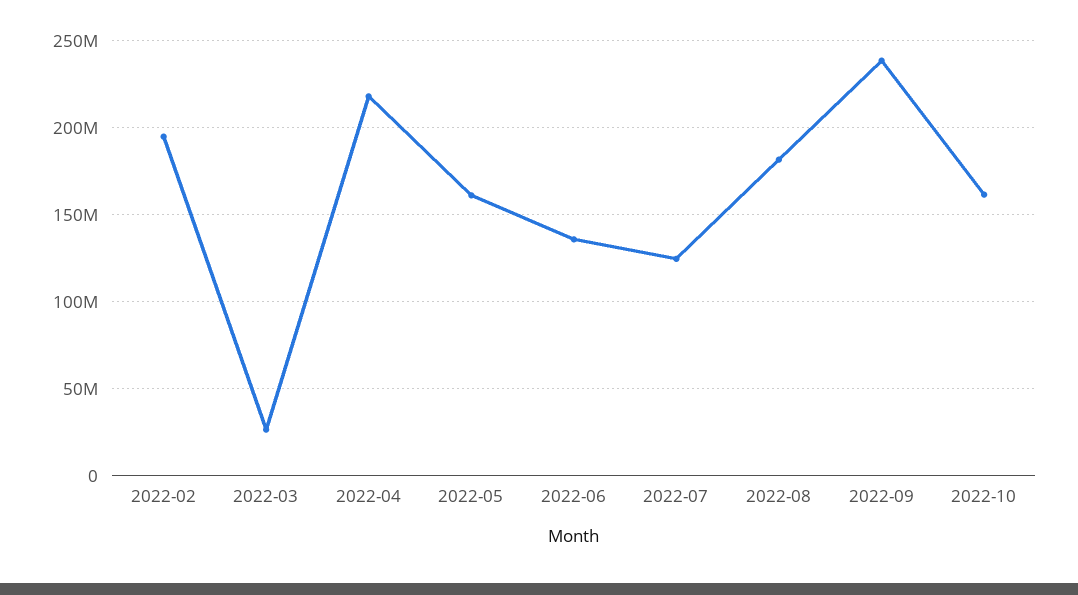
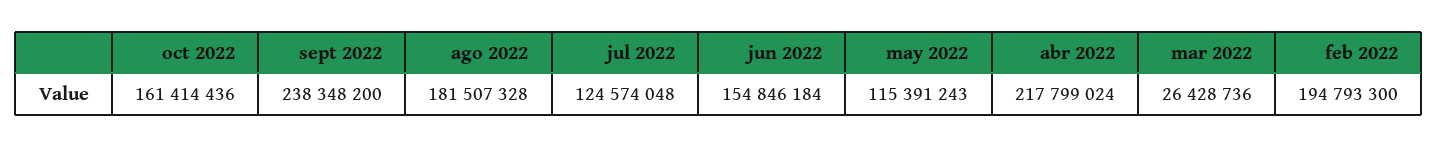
2022-05: 160000000 -> 115391243
2022-06: 135000000 -> 154846184

